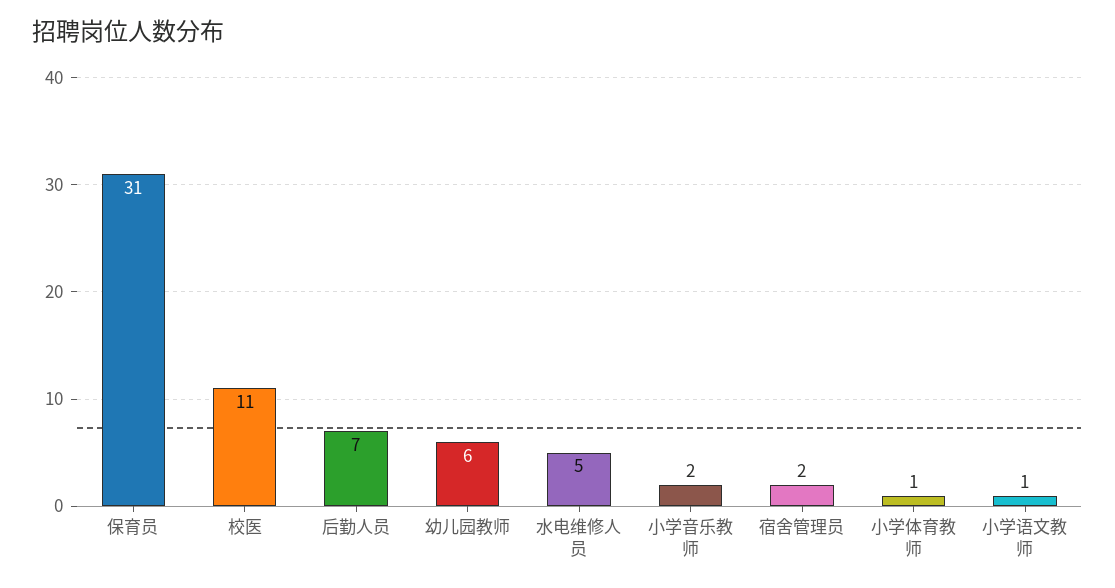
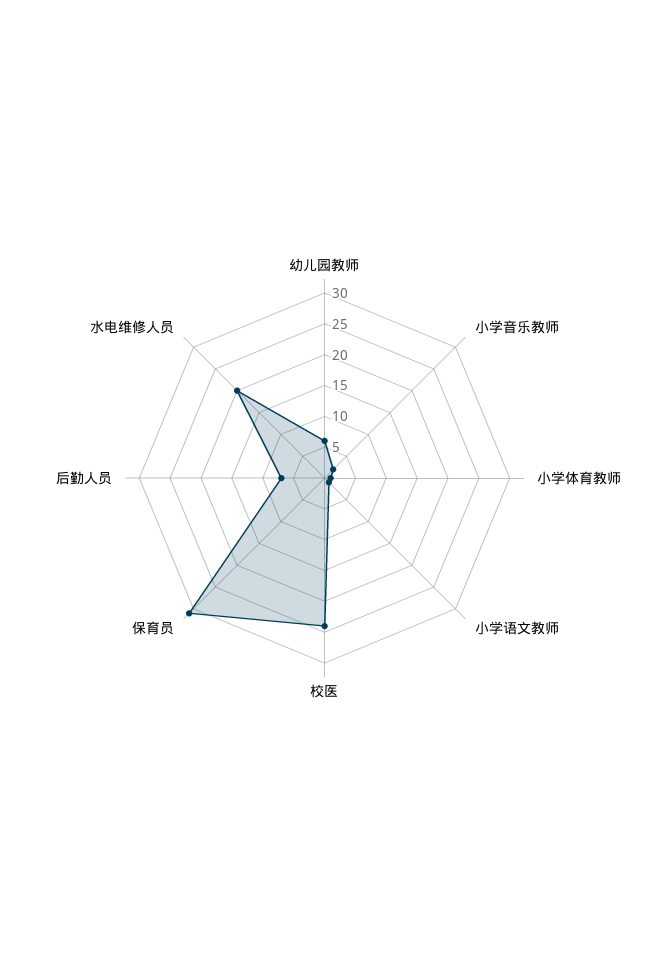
校医: 11 -> 25
水电维修人员: 5 -> 20
宿舍管理员: 2 -> none

